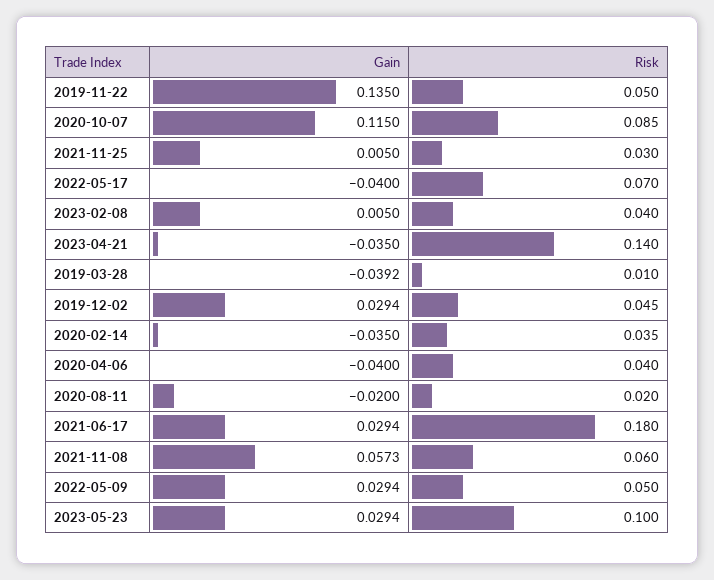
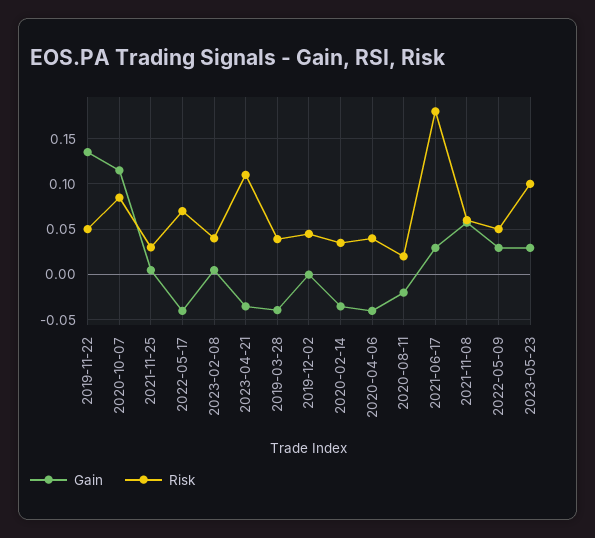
Risk, 2023-04-21: 0.14 -> 0.11
Risk, 2019-03-28: 0.01 -> 0.04
Gain, 2019-12-02: 0.0294 -> 0

